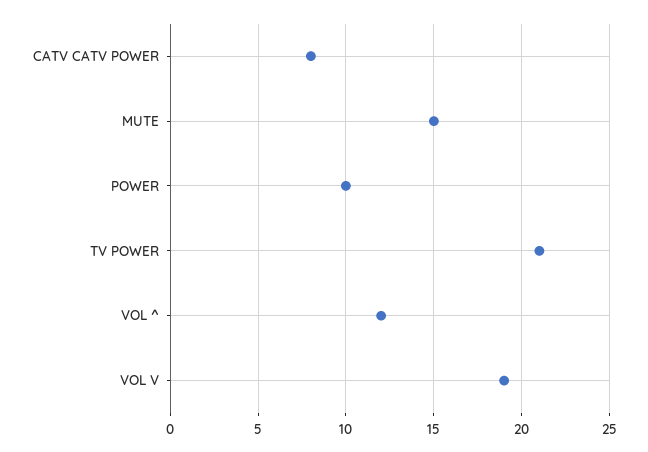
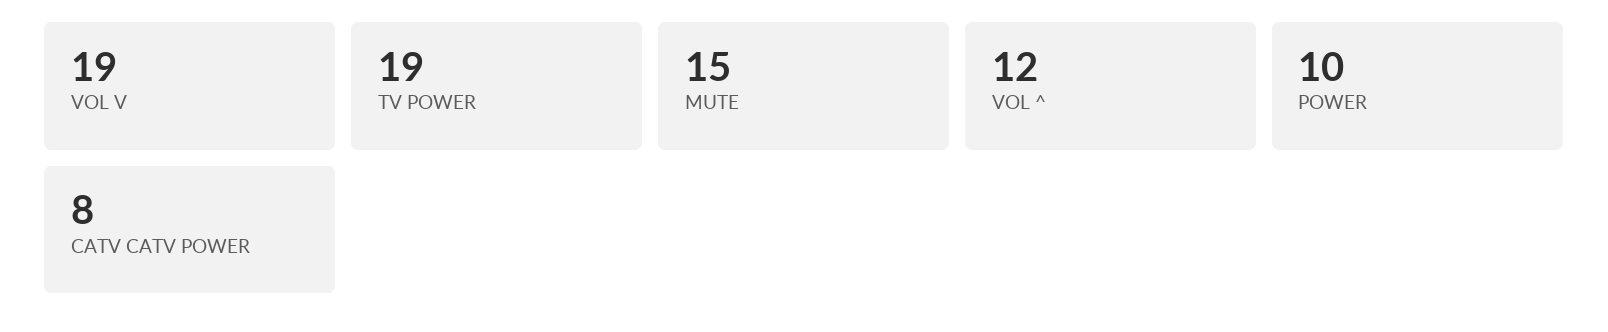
TV POWER: 21 -> 19

